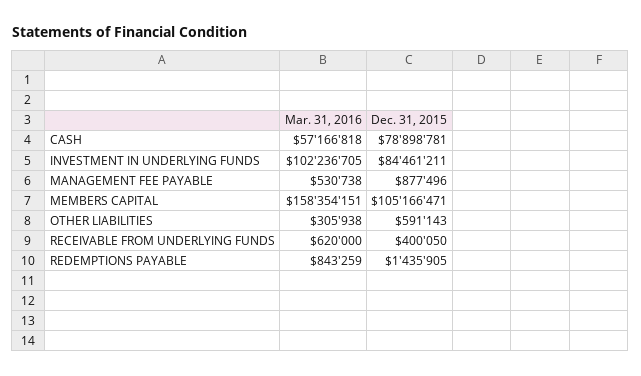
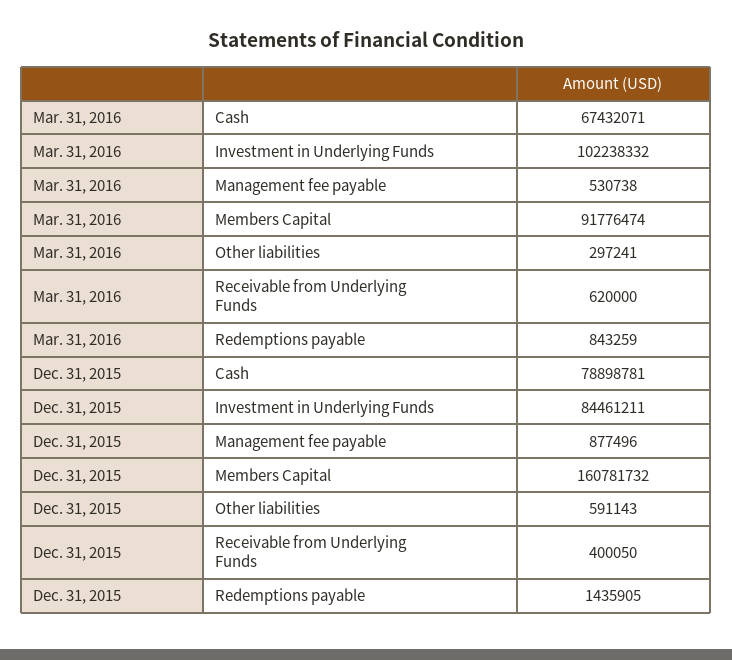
Mar. 31, 2016, CASH: 57166818 -> 67432071
Mar. 31, 2016, INVESTMENT IN UNDERLYING FUNDS: 102236705 -> 102238332
Mar. 31, 2016, MEMBERS CAPITAL: 158354151 -> 91776474
Dec. 31, 2015, MEMBERS CAPITAL: 105166471 -> 160781732
Mar. 31, 2016, OTHER LIABILITIES: 305938 -> 297241

